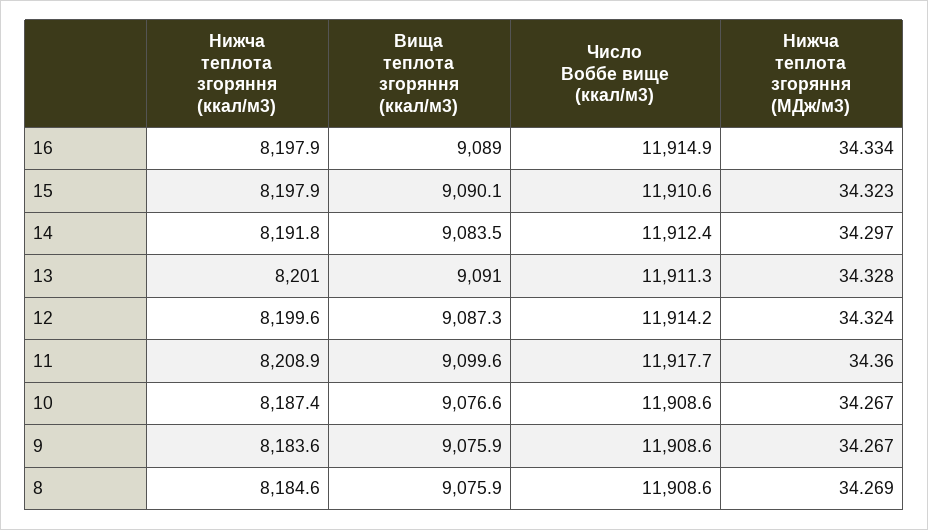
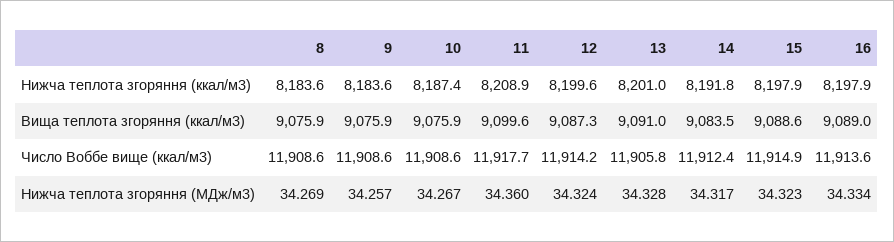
Число Воббе вище (ккал/м3), 16: 11914.9 -> 11913.6
Вища теплота згоряння (ккал/м3), 15: 9090.1 -> 9088.6
Число Воббе вище (ккал/м3), 15: 11910.6 -> 11914.9
Нижча теплота згоряння (МДж/м3), 14: 34.297 -> 34.317
Число Воббе вище (ккал/м3), 13: 11911.3 -> 11905.8
Вища теплота згоряння (ккал/м3), 10: 9076.6 -> 9075.9
Нижча теплота згоряння (МДж/м3), 9: 34.267 -> 34.257
Нижча теплота згоряння (ккал/м3), 8: 8184.6 -> 8183.6

